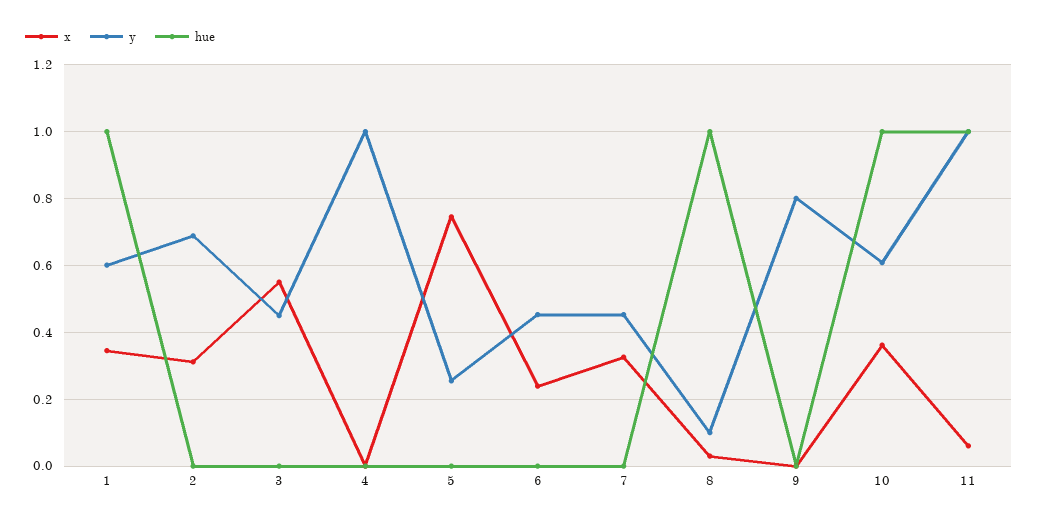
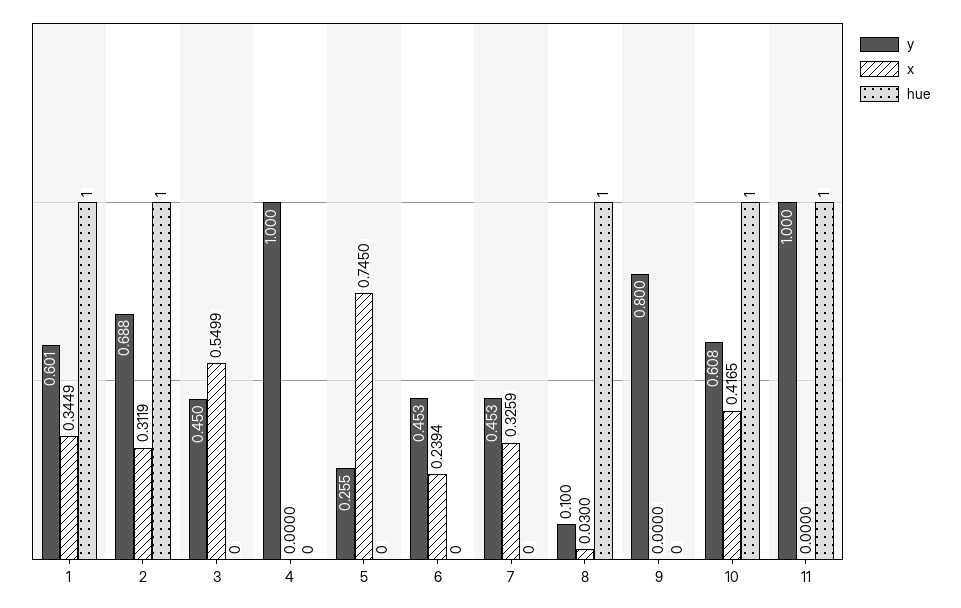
hue, 2: 0 -> 1
x, 10: 0.36 -> 0.4165
x, 11: 0.06 -> 0

